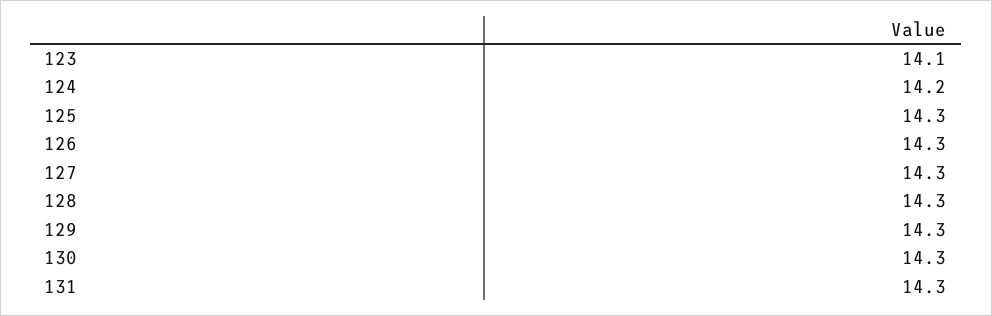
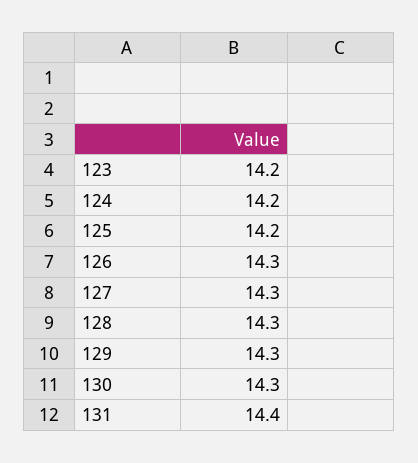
123: 14.1 -> 14.2
125: 14.3 -> 14.2
131: 14.3 -> 14.4

